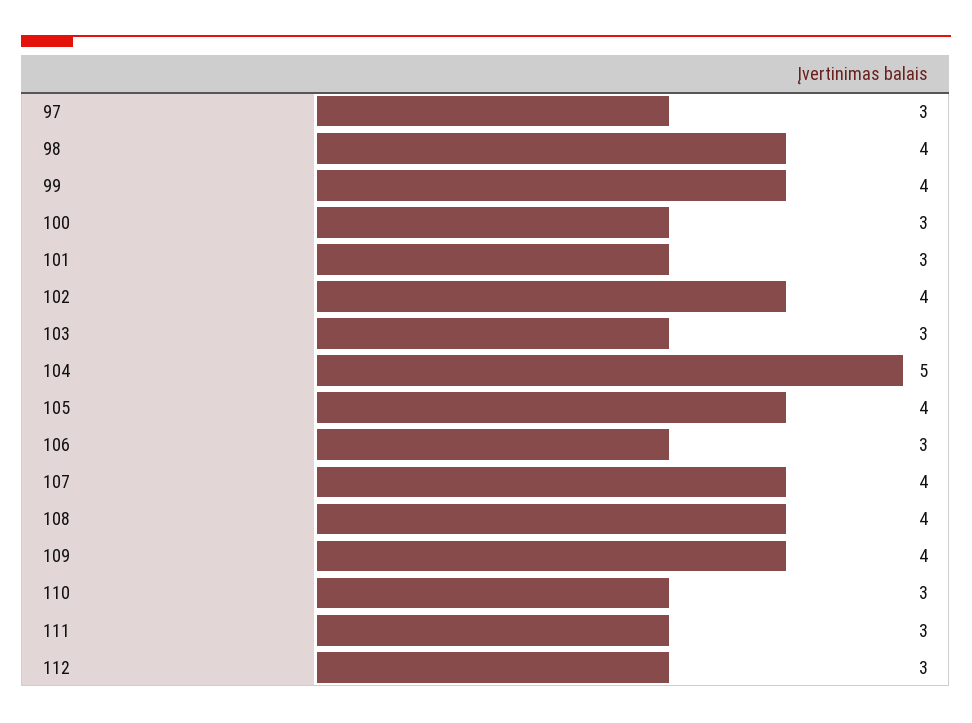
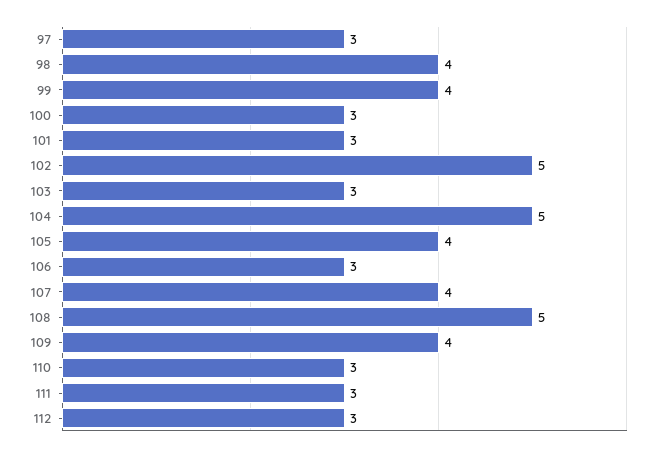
102: 4 -> 5
108: 4 -> 5

